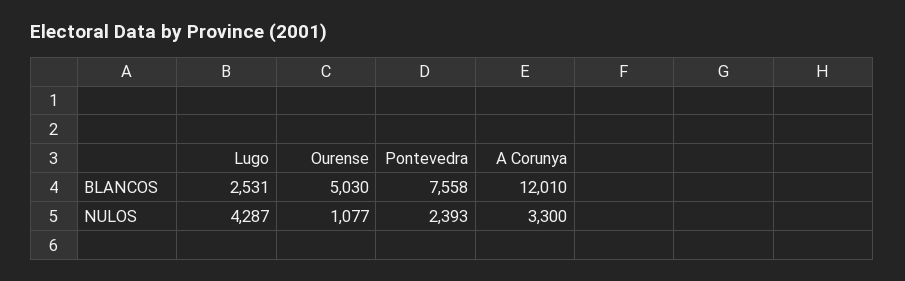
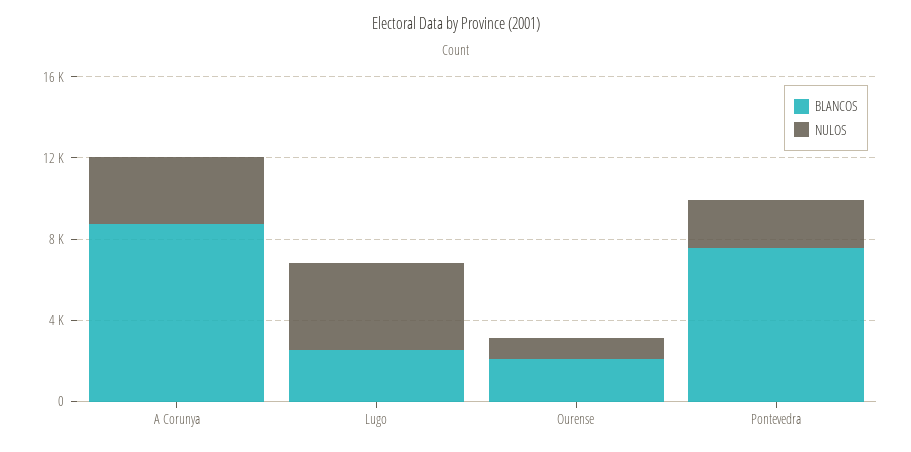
BLANCOS, Ourense: 5030 -> 2000
BLANCOS, A Corunya: 12010 -> 9000

